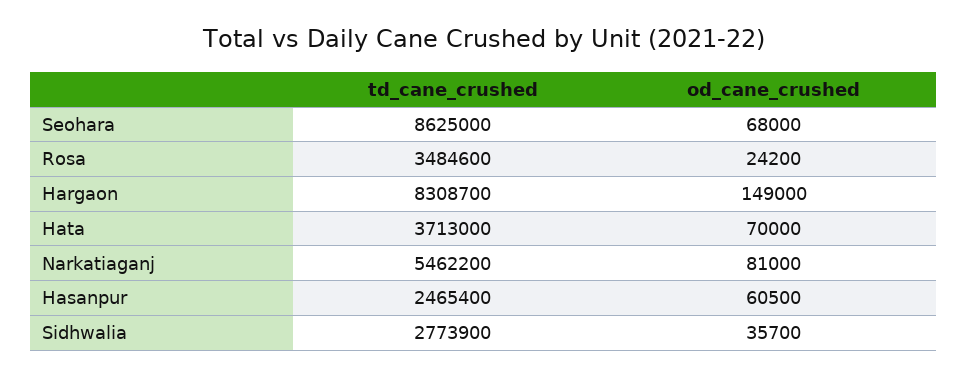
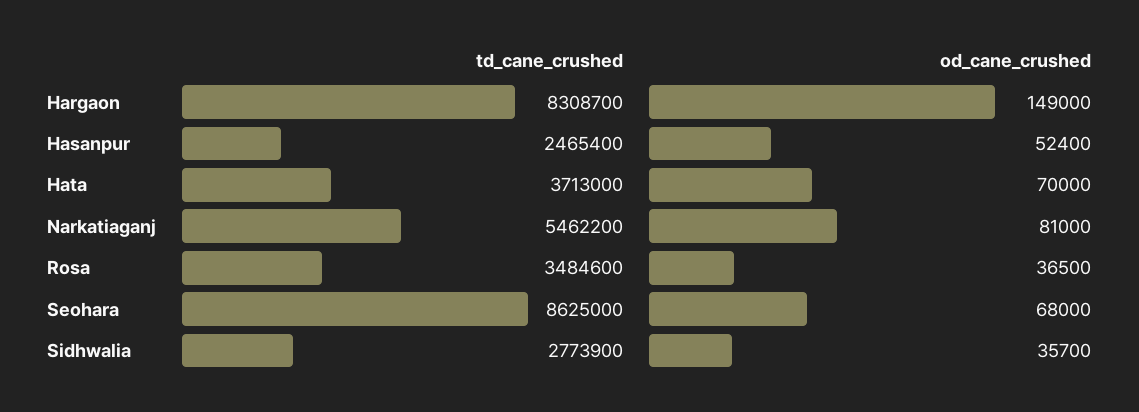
od_cane_crushed, Rosa: 24200 -> 36500
od_cane_crushed, Hasanpur: 60500 -> 52400

